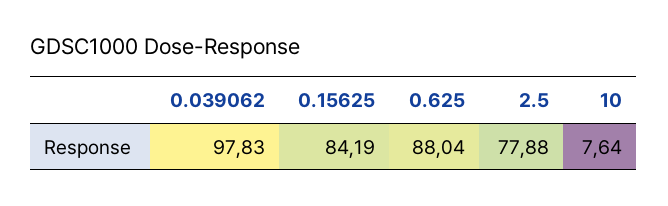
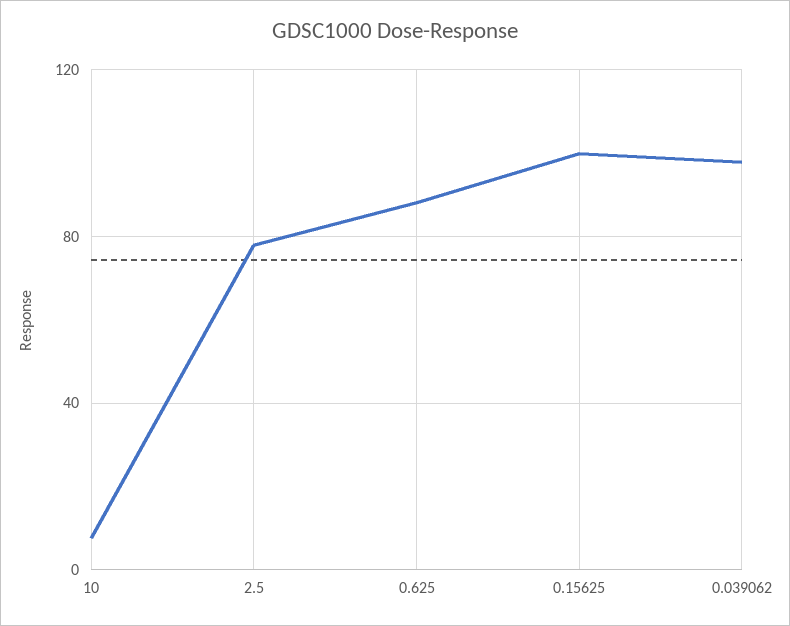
0.15625: 84.19 -> 100

